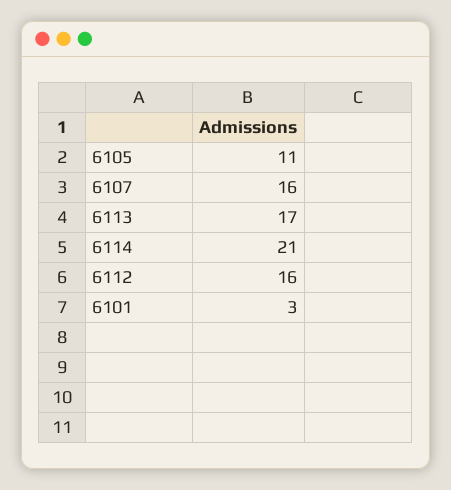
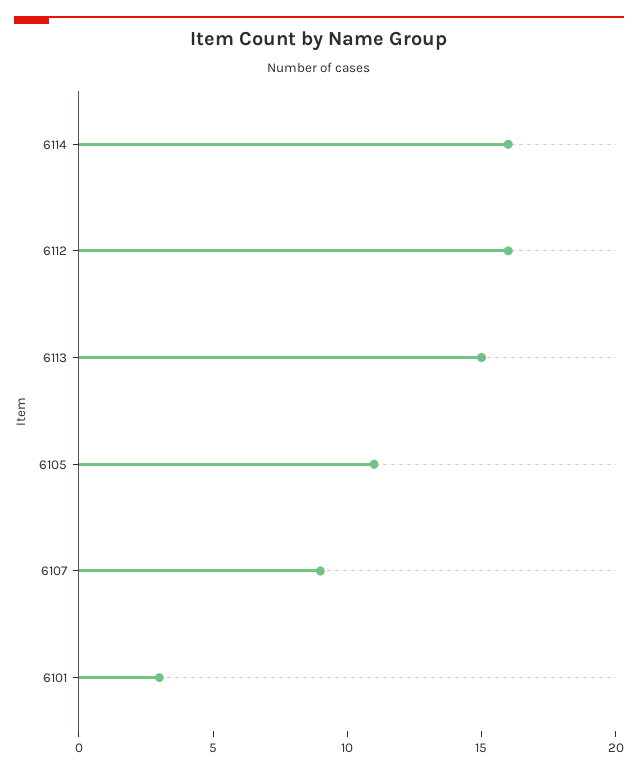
6107: 16 -> 9
6113: 17 -> 15
6114: 21 -> 16

